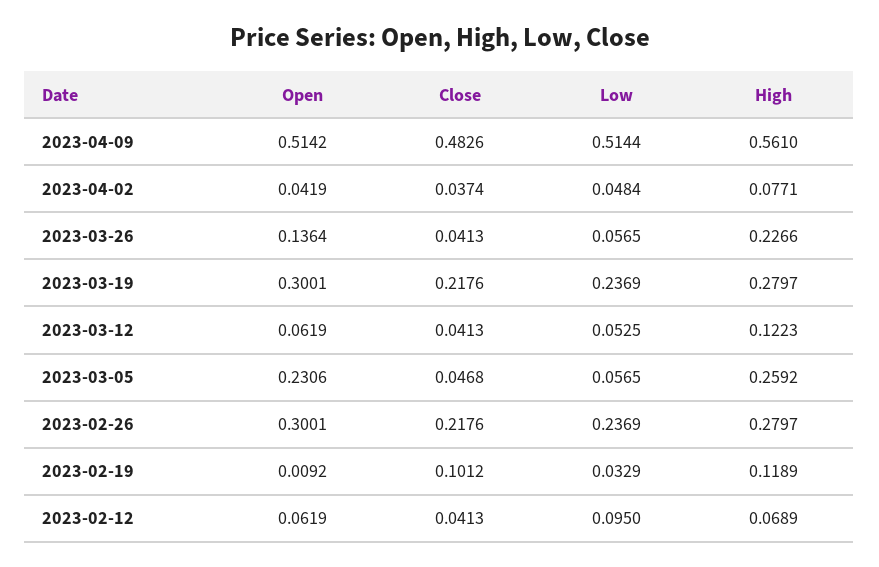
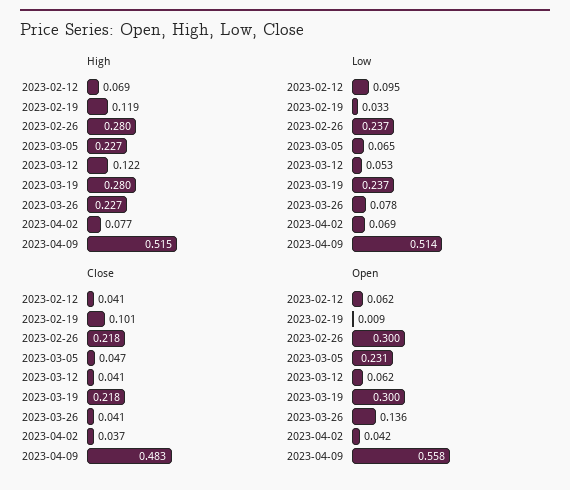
Open, 2023-04-09: 0.5142 -> 0.558
High, 2023-04-09: 0.561 -> 0.515
Low, 2023-04-02: 0.0484 -> 0.069
Low, 2023-03-26: 0.0565 -> 0.078
Low, 2023-03-05: 0.0565 -> 0.065
High, 2023-03-05: 0.2592 -> 0.227

